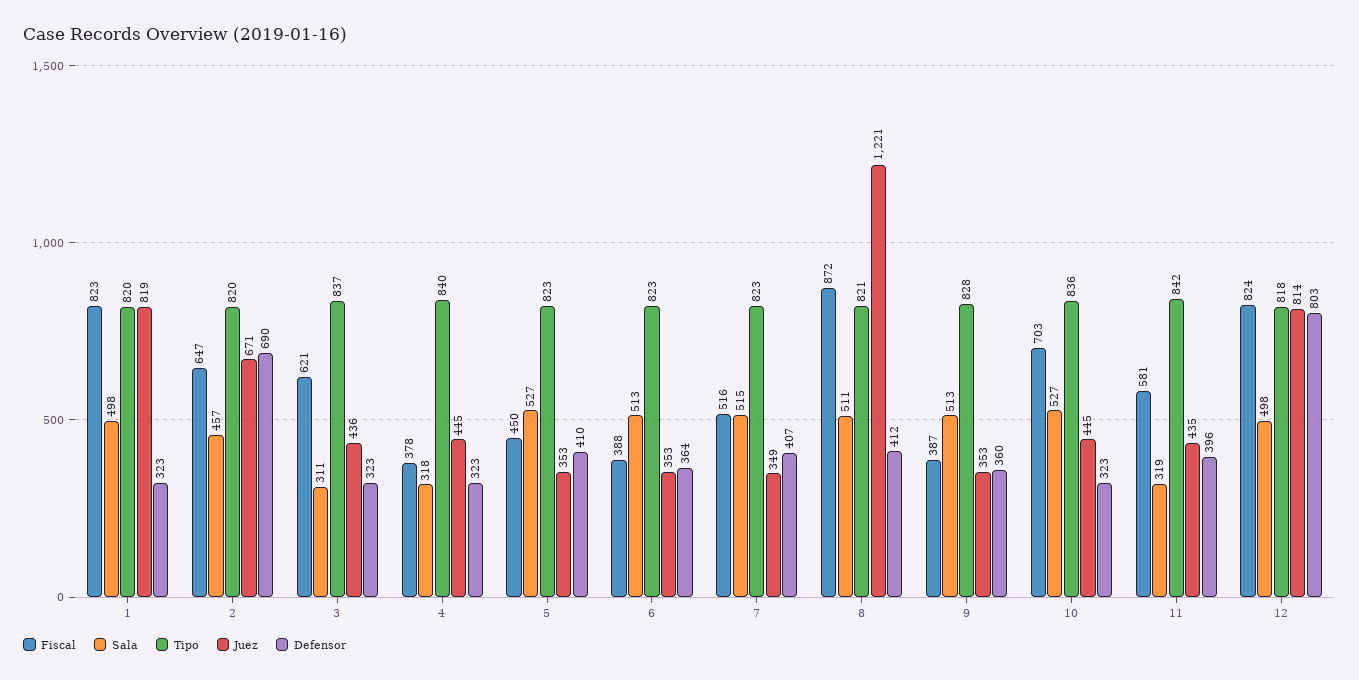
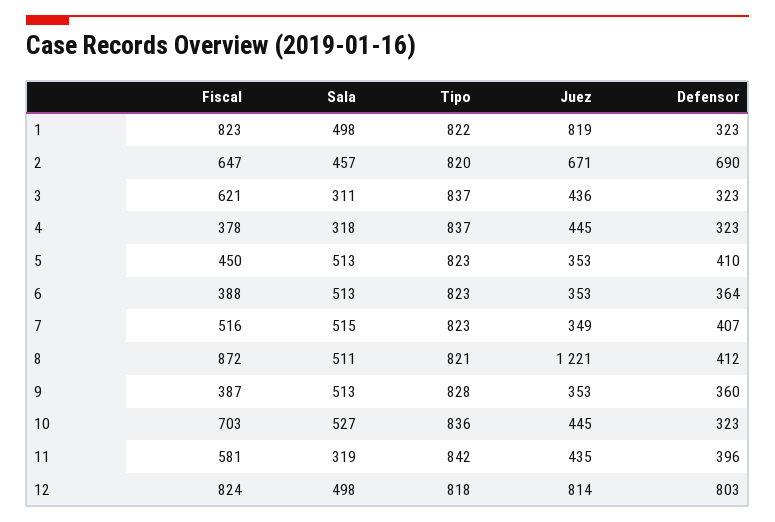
Tipo, 1: 820 -> 822
Tipo, 4: 840 -> 837
Sala, 5: 527 -> 513

